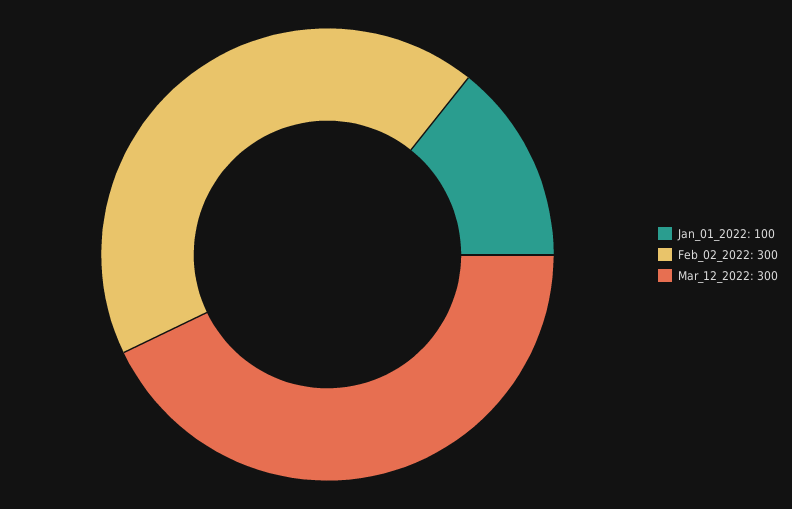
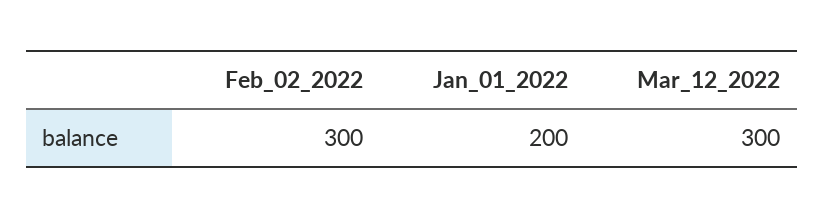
Jan_01_2022: 100 -> 200

